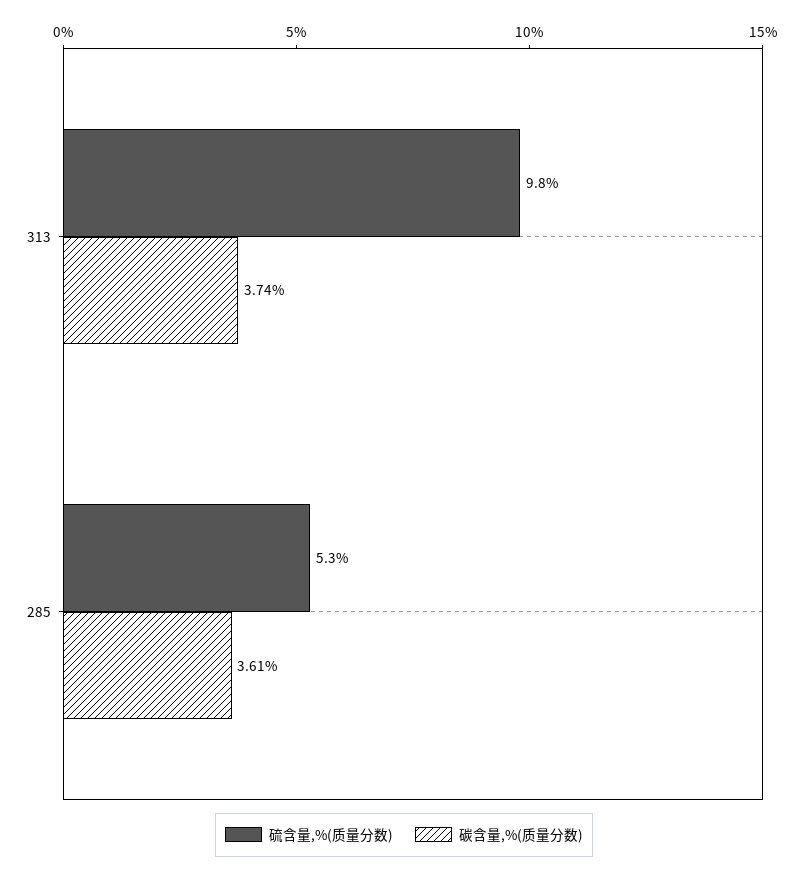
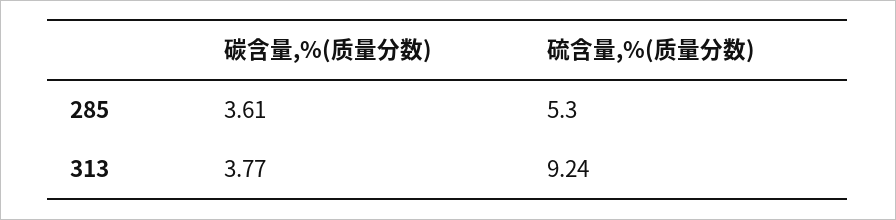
硫含量,%(质量分数), 313: 9.8 -> 9.24
碳含量,%(质量分数), 313: 3.74 -> 3.77

